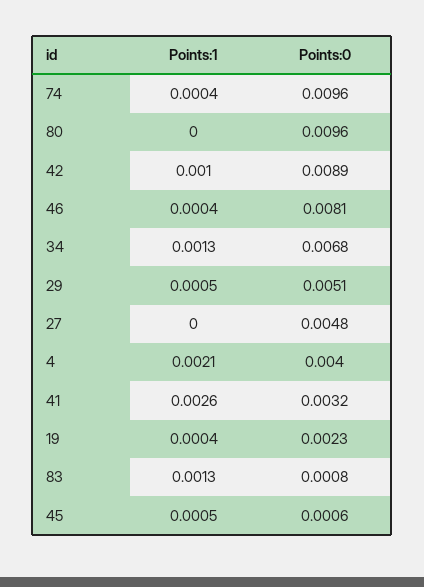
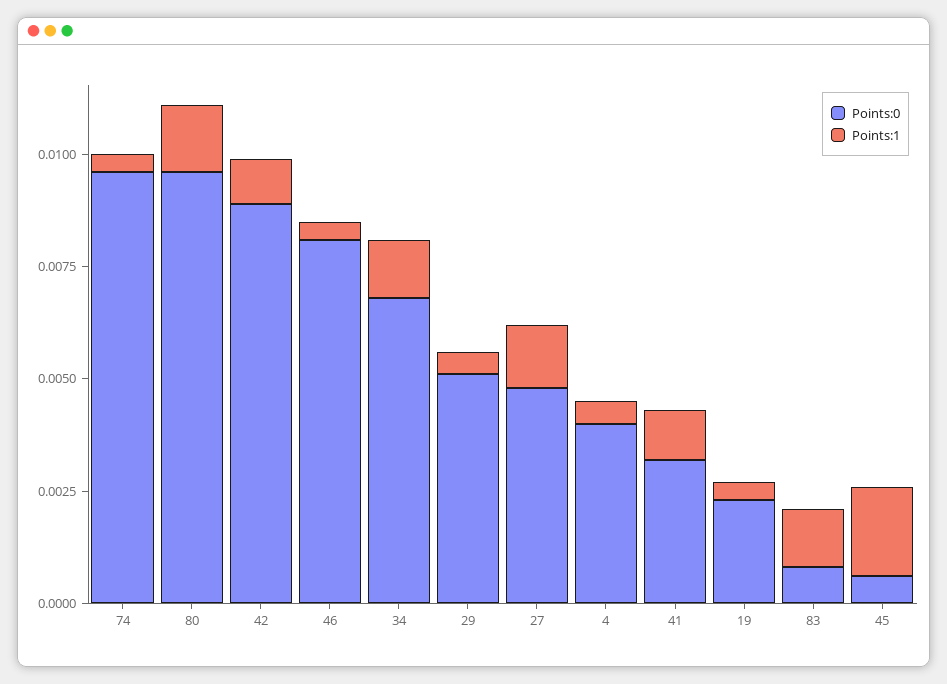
Points:1, 80: 0 -> 0.0015
Points:1, 27: 0 -> 0.0015
Points:1, 4: 0.0021 -> 0.0005
Points:1, 41: 0.0026 -> 0.001
Points:1, 45: 0.0005 -> 0.002

